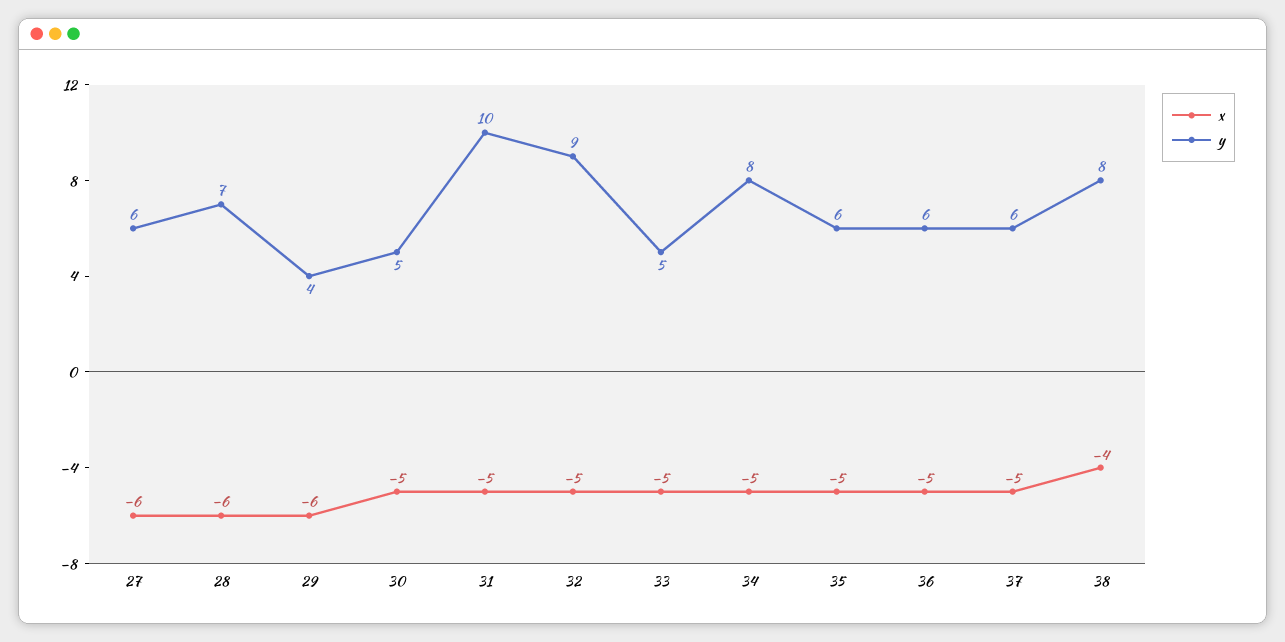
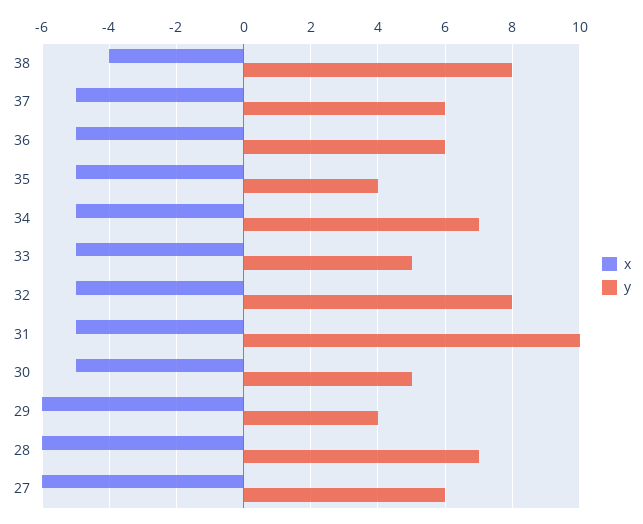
y, 32: 9 -> 8
y, 34: 8 -> 7
y, 35: 6 -> 4

